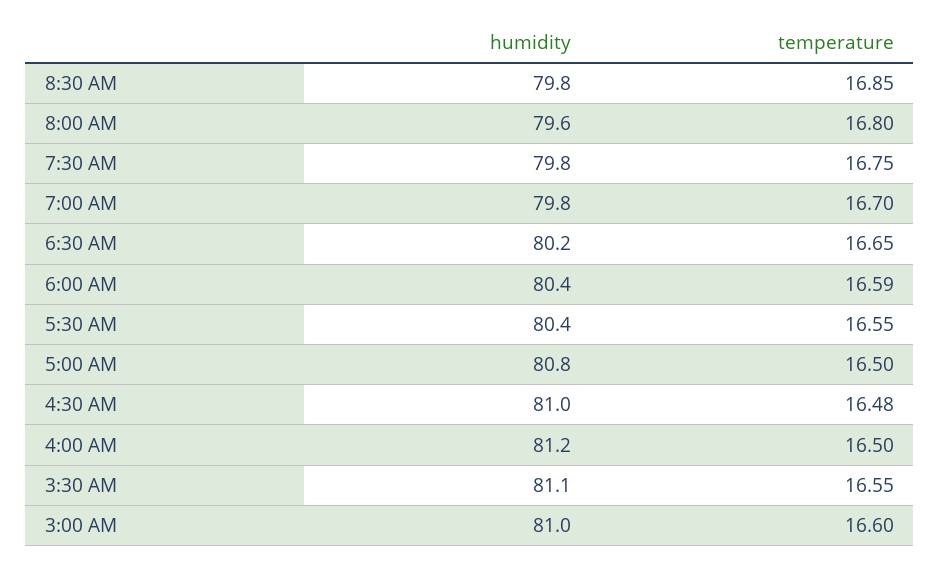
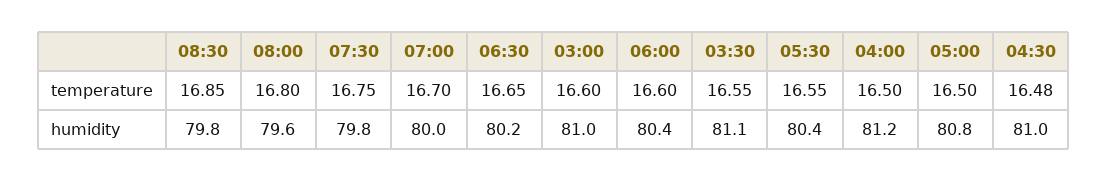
humidity, 7:00 AM: 79.8 -> 80
temperature, 6:00 AM: 16.59 -> 16.6

